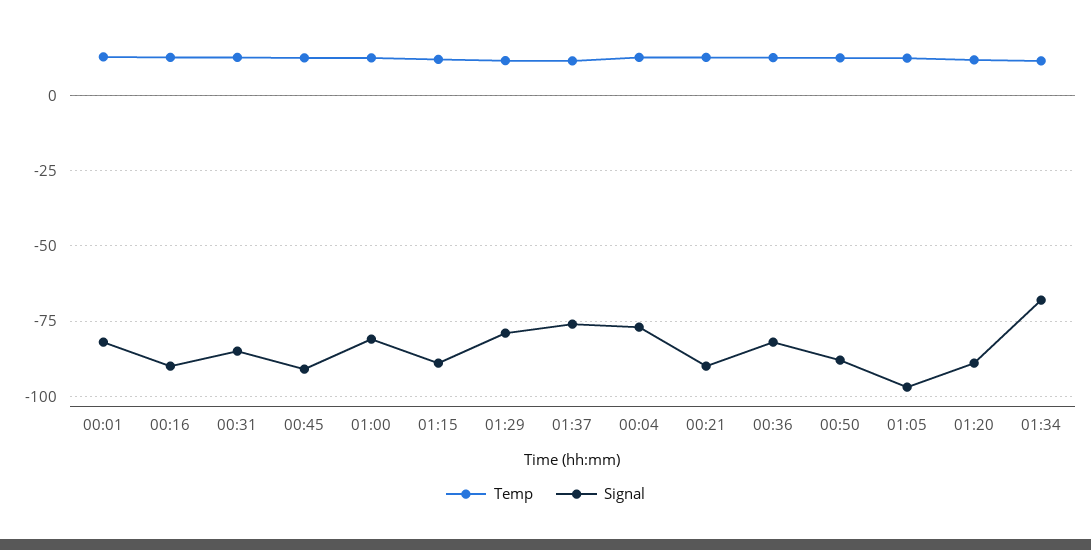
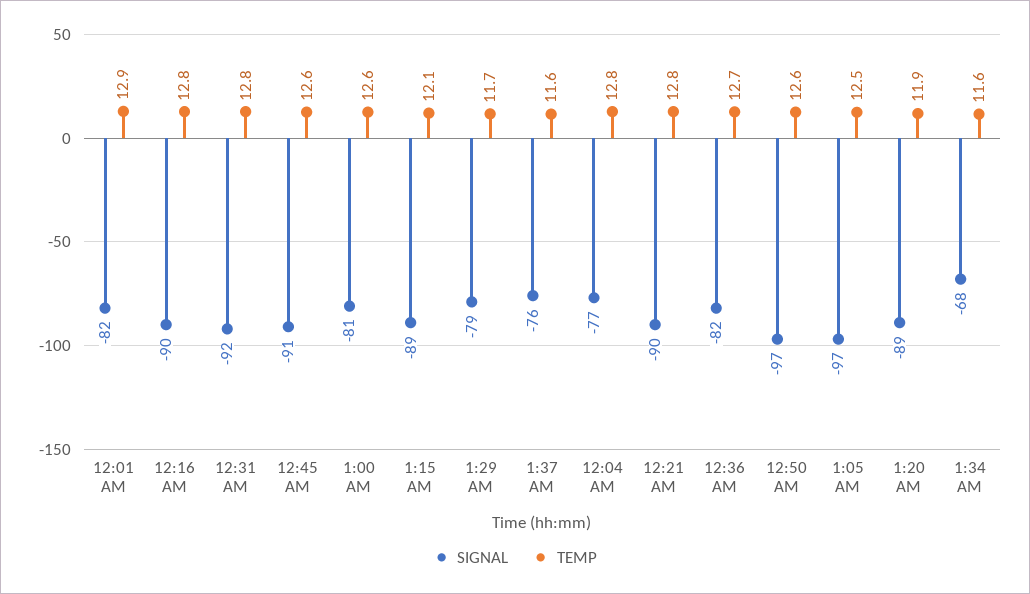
Signal, 00:31: -85 -> -92
Signal, 00:50: -87.5 -> -97

